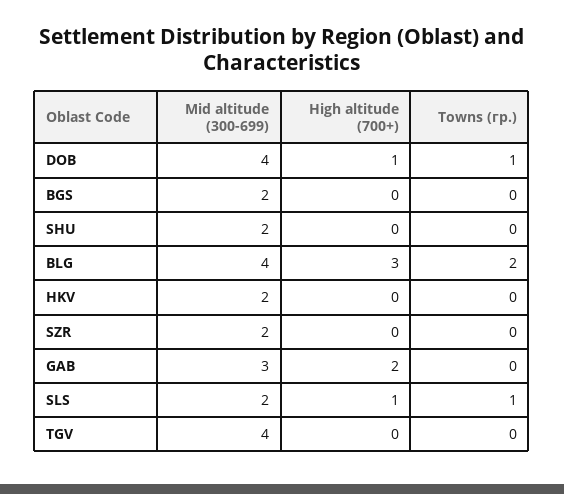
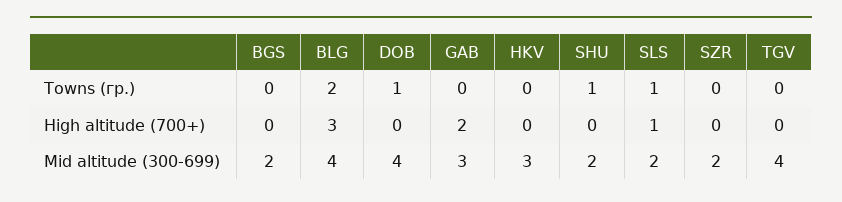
High altitude (700+), DOB: 1 -> 0
Towns (гр.), SHU: 0 -> 1
Mid altitude (300-699), HKV: 2 -> 3

